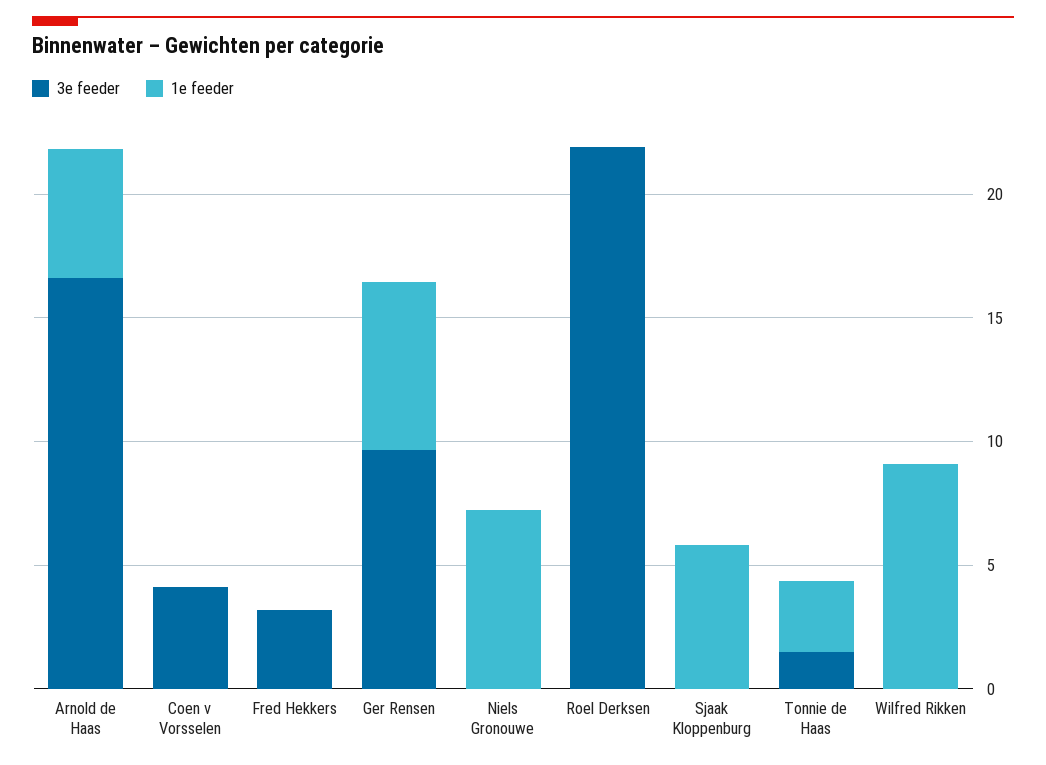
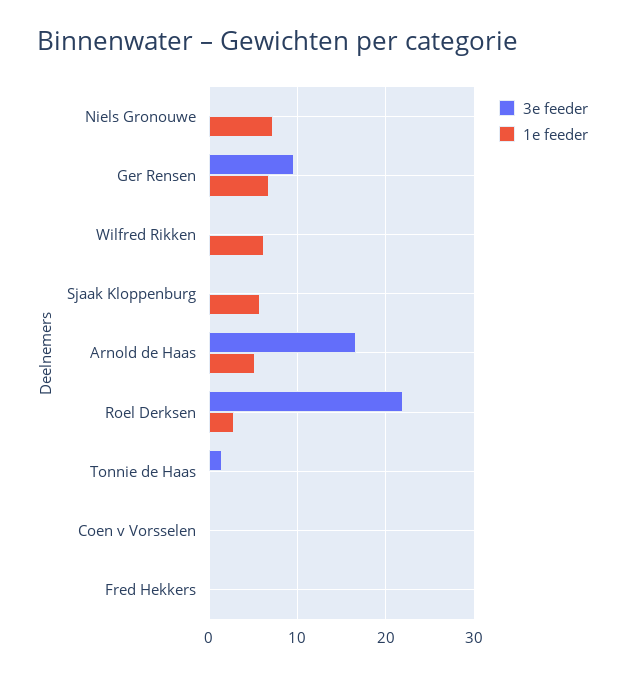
3e feeder, Coen v Vorsselen: 4 -> 0
3e feeder, Fred Hekkers: 3 -> 0
1e feeder, Roel Derksen: 0 -> 3
1e feeder, Tonnie de Haas: 3 -> 0
1e feeder, Wilfred Rikken: 9 -> 6

